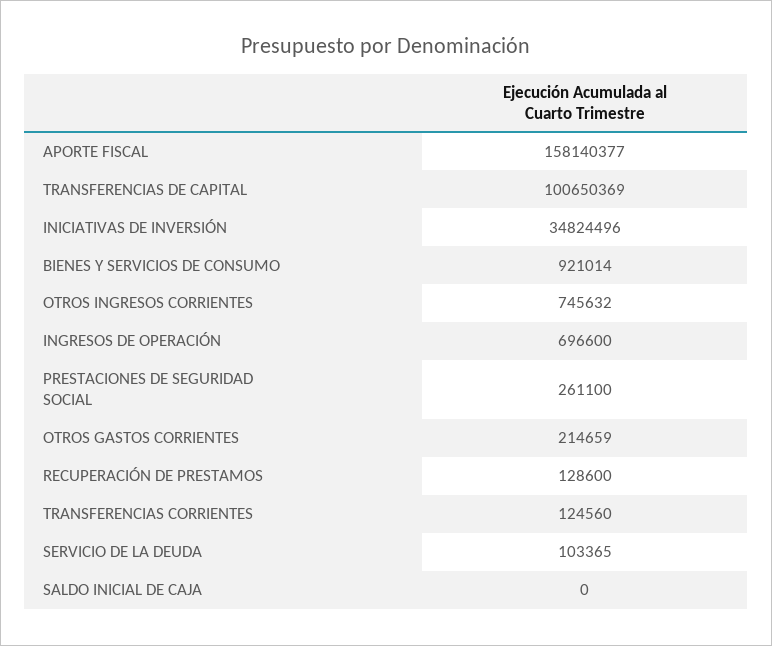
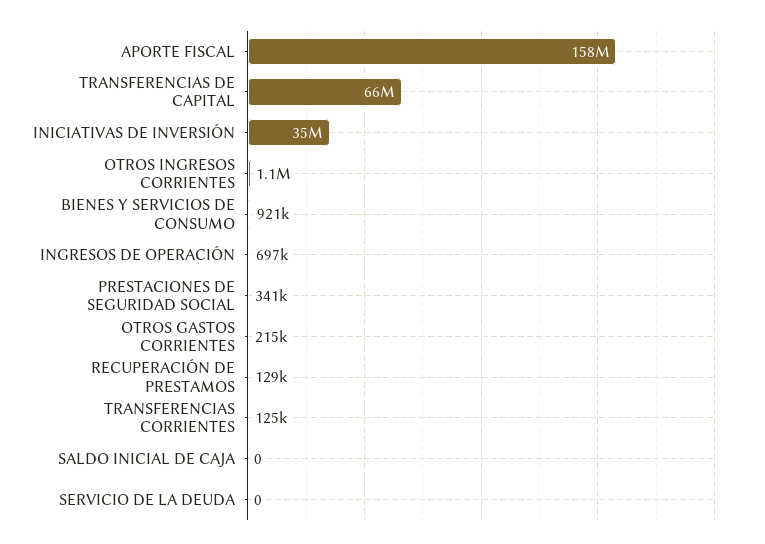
TRANSFERENCIAS DE CAPITAL: 100650369 -> 66000000
OTROS INGRESOS CORRIENTES: 745632 -> 1100000
PRESTACIONES DE SEGURIDAD SOCIAL: 261100 -> 341000
SERVICIO DE LA DEUDA: 103365 -> 0

